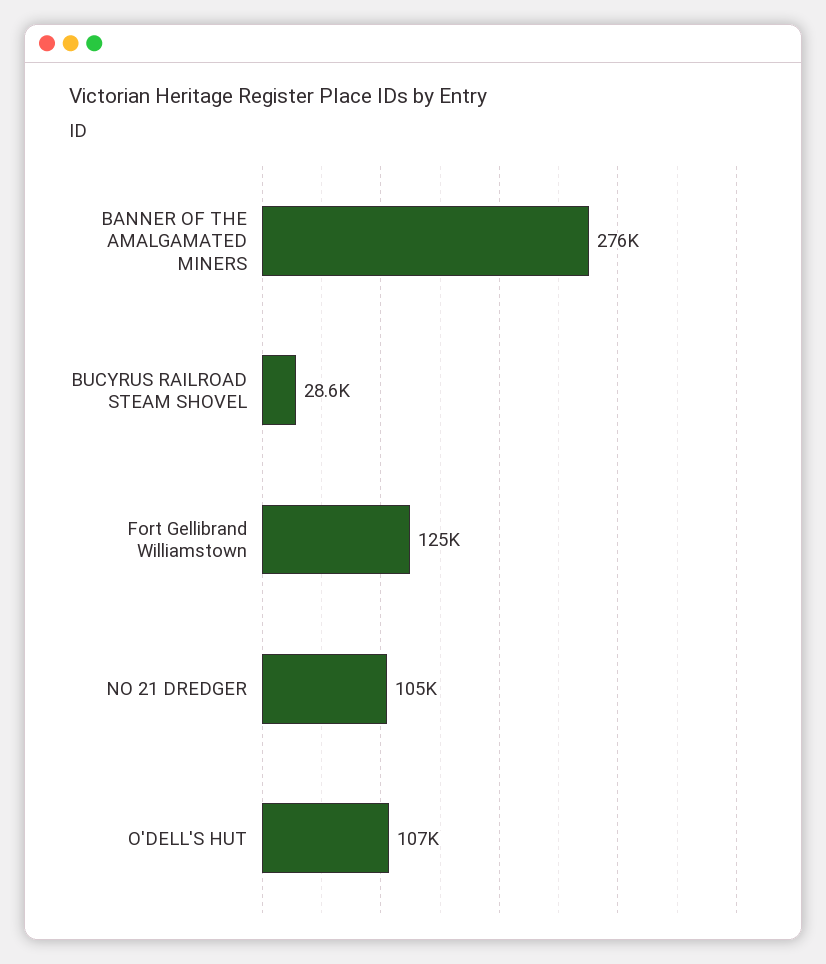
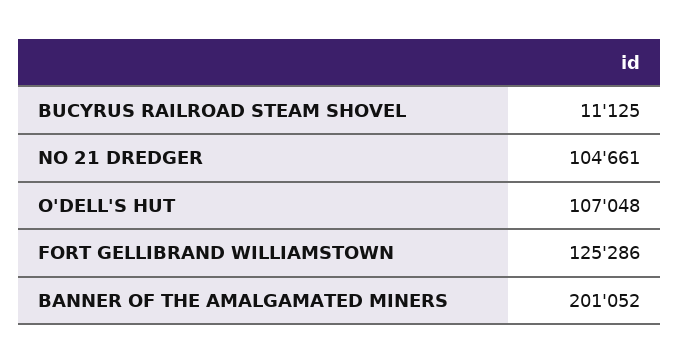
BANNER OF THE AMALGAMATED MINERS: 276000 -> 201052
BUCYRUS RAILROAD STEAM SHOVEL: 28600 -> 11125

